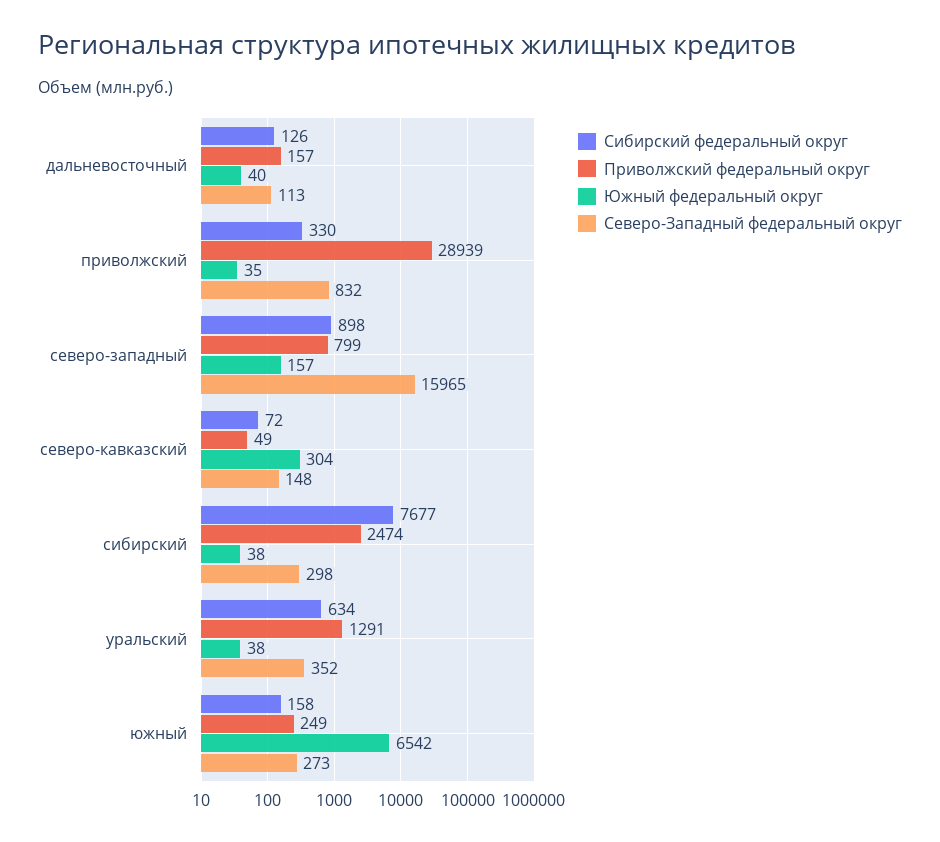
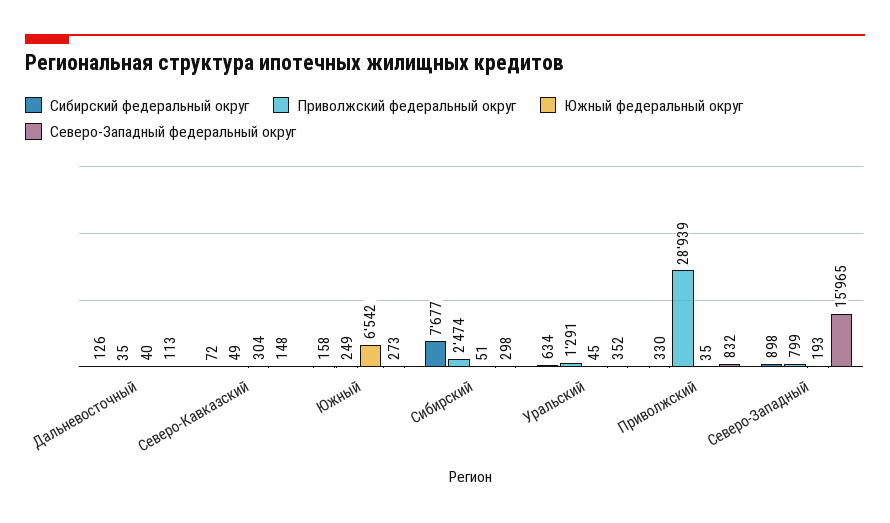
Приволжский федеральный округ, дальневосточный: 157 -> 35
Южный федеральный округ, северо-западный: 157 -> 193
Южный федеральный округ, сибирский: 38 -> 51
Южный федеральный округ, уральский: 38 -> 45

